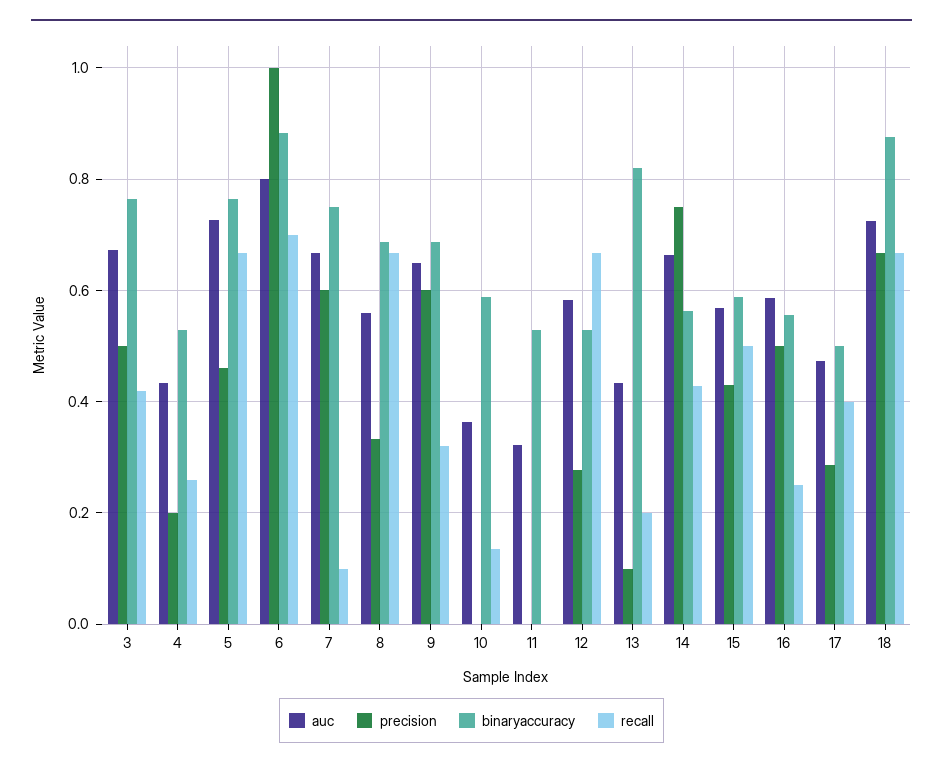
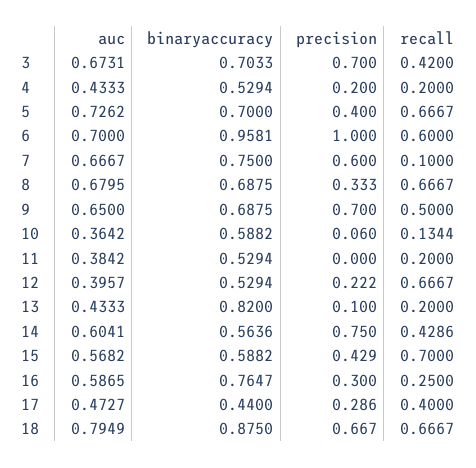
precision, 3: 0.5 -> 0.7
binaryaccuracy, 3: 0.76 -> 0.7033
recall, 4: 0.26 -> 0.2
precision, 5: 0.46 -> 0.4
binaryaccuracy, 5: 0.76 -> 0.7
auc, 6: 0.8 -> 0.7
binaryaccuracy, 6: 0.88 -> 0.9581
recall, 6: 0.7 -> 0.6
auc, 8: 0.56 -> 0.6795
precision, 9: 0.6 -> 0.7
recall, 9: 0.32 -> 0.5
precision, 10: 0 -> 0.06
auc, 11: 0.32 -> 0.3842
recall, 11: 0 -> 0.2
auc, 12: 0.58 -> 0.3957
precision, 12: 0.28 -> 0.222
auc, 14: 0.66 -> 0.6041
recall, 15: 0.5 -> 0.7
precision, 16: 0.5 -> 0.3
binaryaccuracy, 16: 0.56 -> 0.7647
binaryaccuracy, 17: 0.5 -> 0.44
auc, 18: 0.72 -> 0.7949

